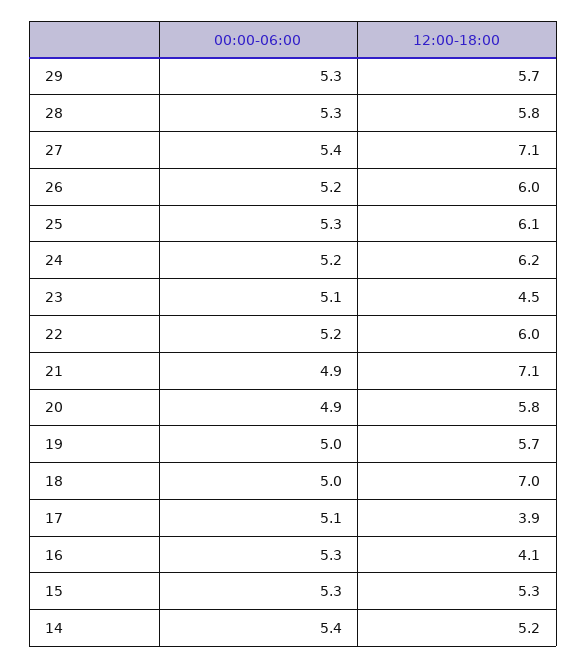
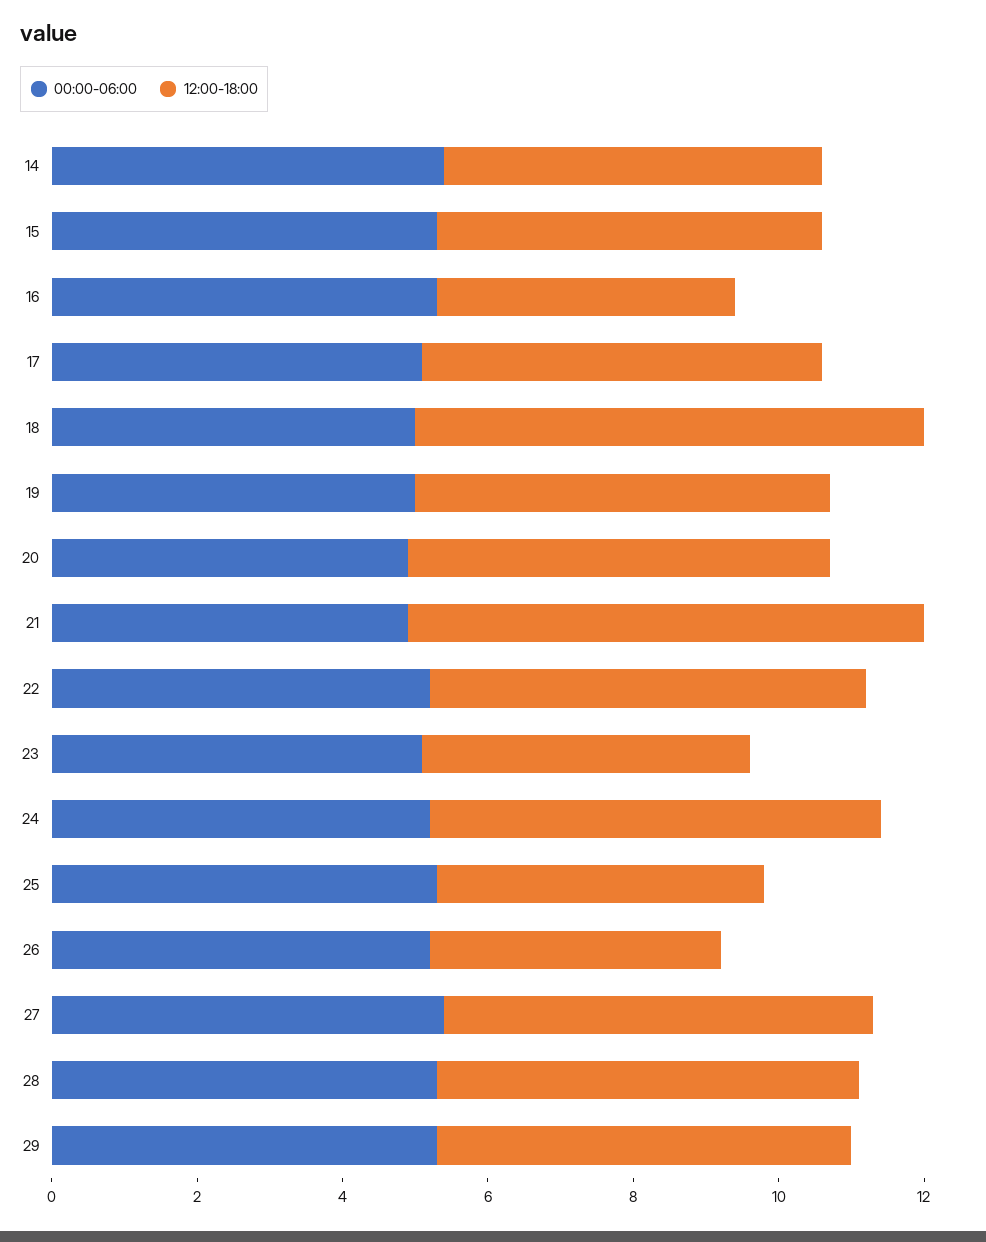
12:00-18:00, 27: 7.1 -> 6
12:00-18:00, 26: 6 -> 4
12:00-18:00, 25: 6.1 -> 4.5
12:00-18:00, 17: 3.9 -> 5.5

